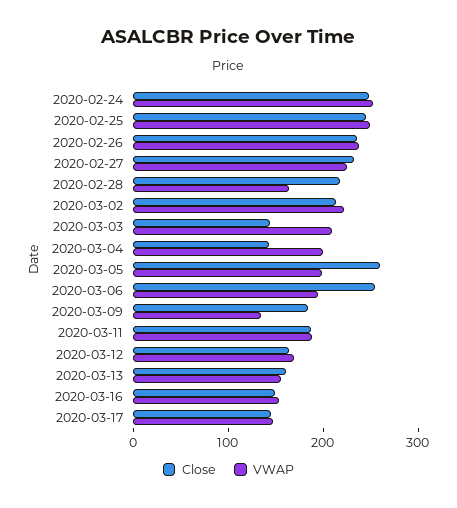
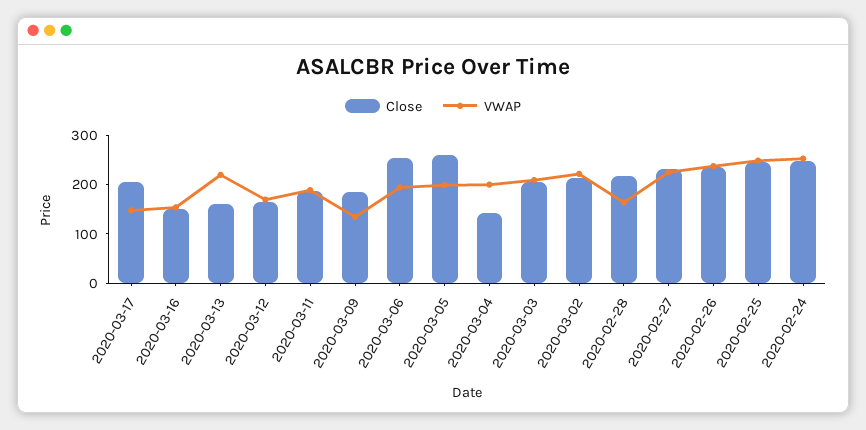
Close, 2020-03-03: 140 -> 200
VWAP, 2020-03-13: 160 -> 220
Close, 2020-03-17: 140 -> 200

